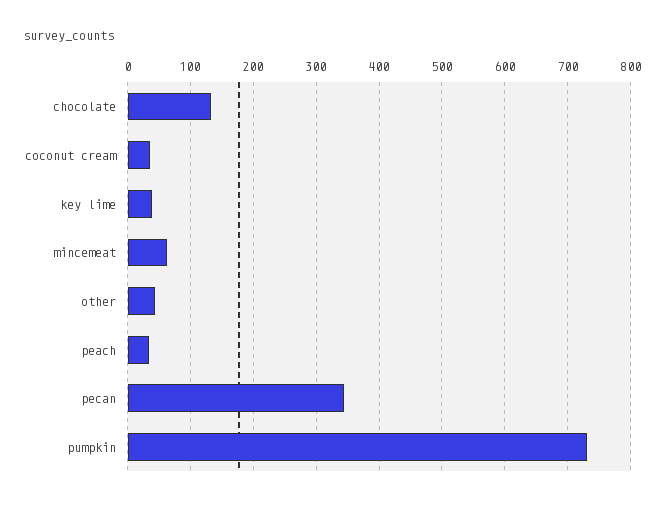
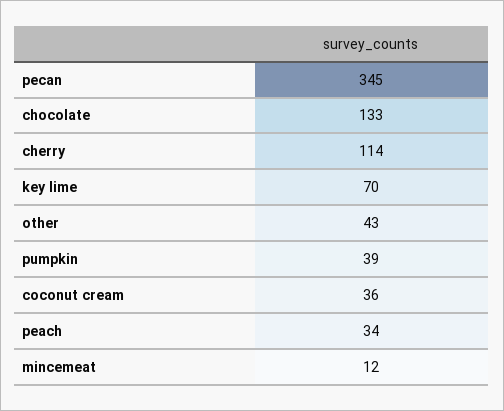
key lime: 40 -> 70
mincemeat: 60 -> 12
pumpkin: 730 -> 39
cherry: none -> 114

